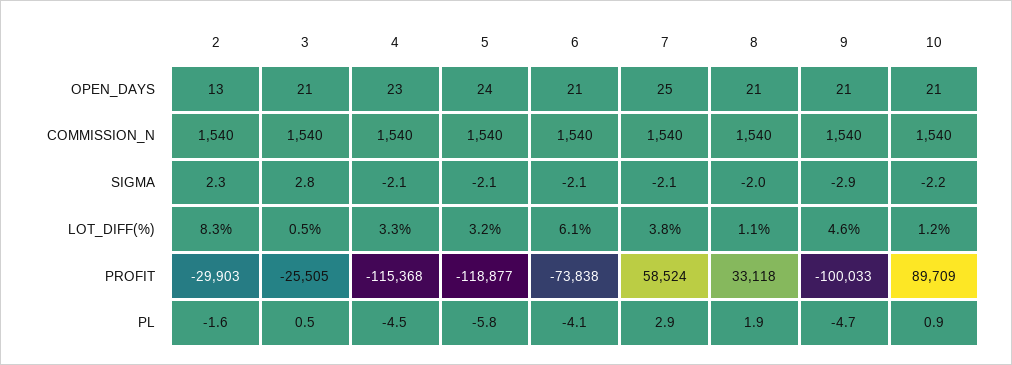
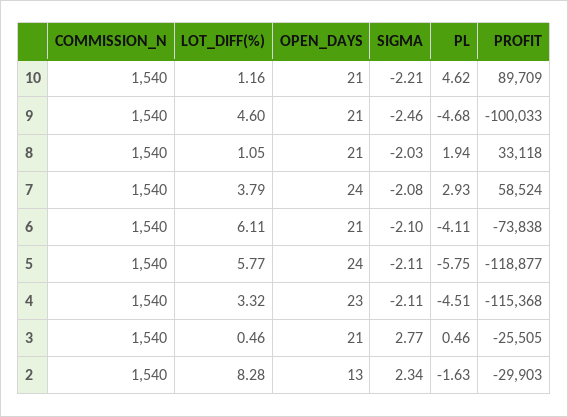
7, OPEN_DAYS: 25 -> 24
9, SIGMA: -2.9 -> -2.46
5, LOT_DIFF(%): 3.2 -> 5.77
10, PL: 0.9 -> 4.62

